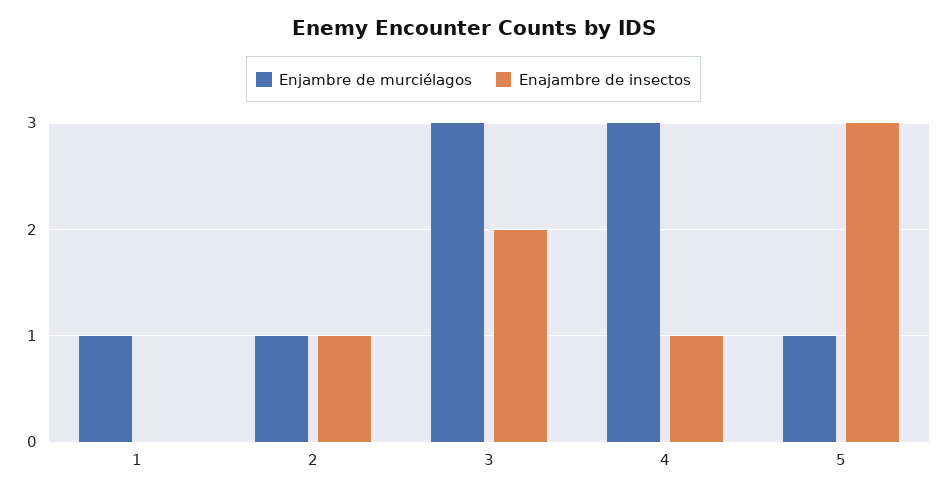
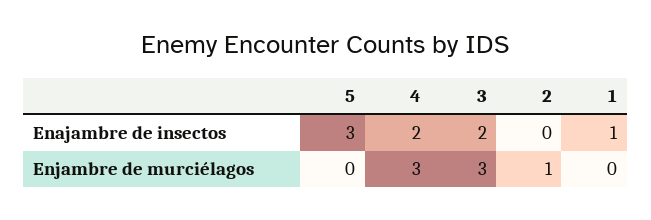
Enjambre de murciélagos, 1: 1 -> 0
Enajambre de insectos, 1: 0 -> 1
Enajambre de insectos, 2: 1 -> 0
Enajambre de insectos, 4: 1 -> 2
Enjambre de murciélagos, 5: 1 -> 0

